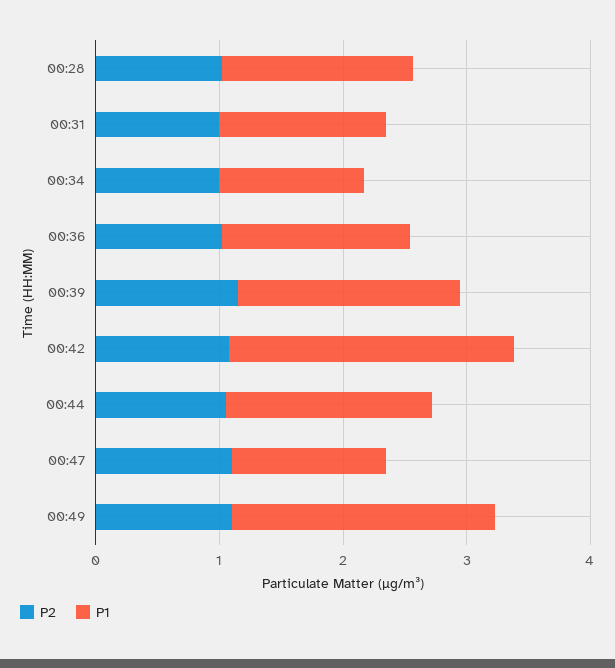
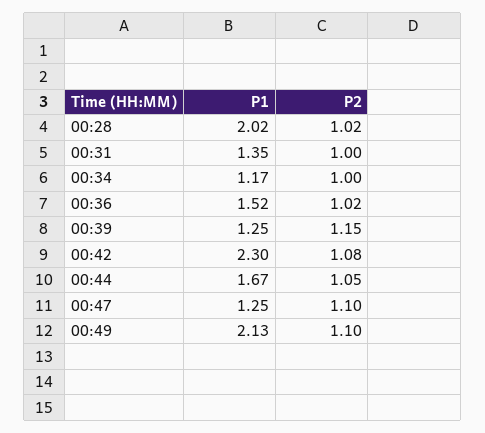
P1, 00:28: 1.6 -> 2.02
P1, 00:39: 1.8 -> 1.25

